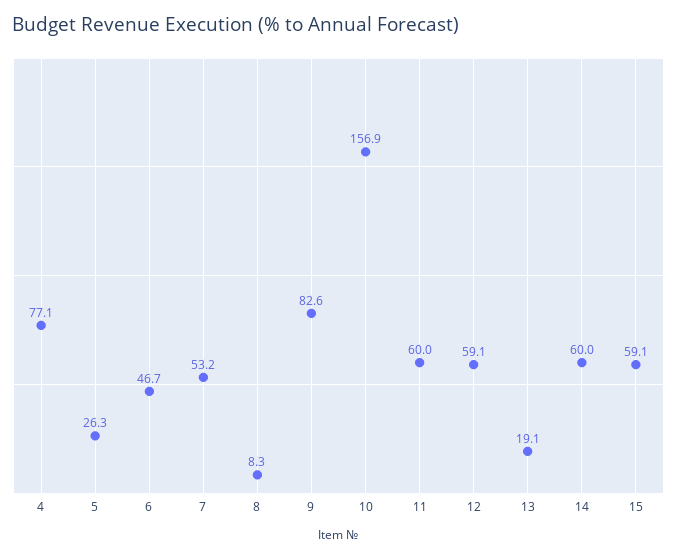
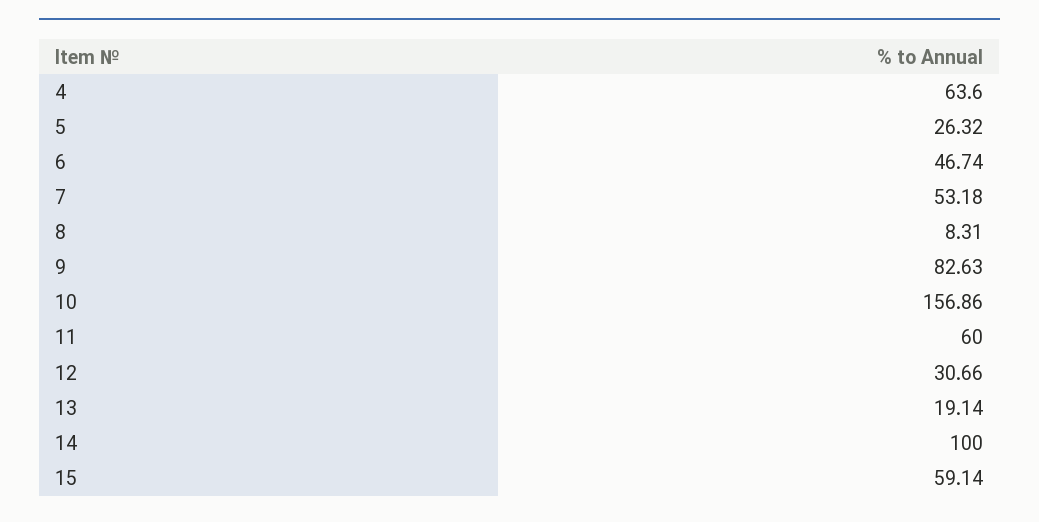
4: 77.1 -> 63.6
12: 59.1 -> 30.66
14: 60 -> 100

